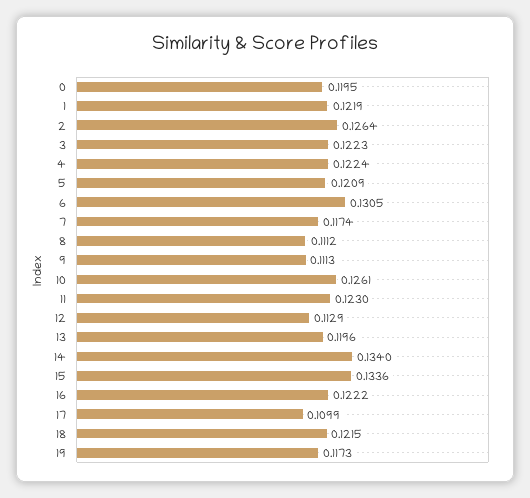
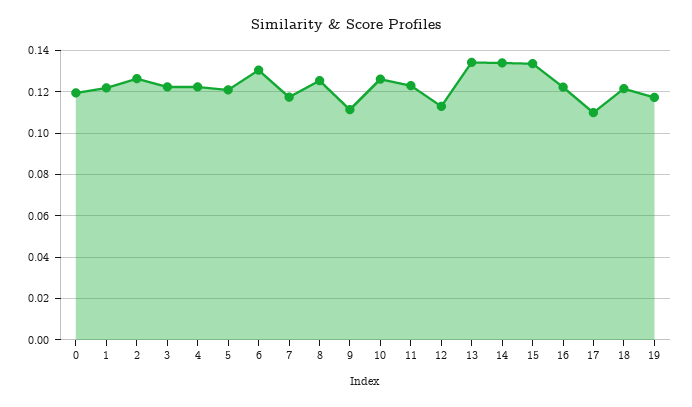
8: 0.1112 -> 0.125
13: 0.1196 -> 0.135

